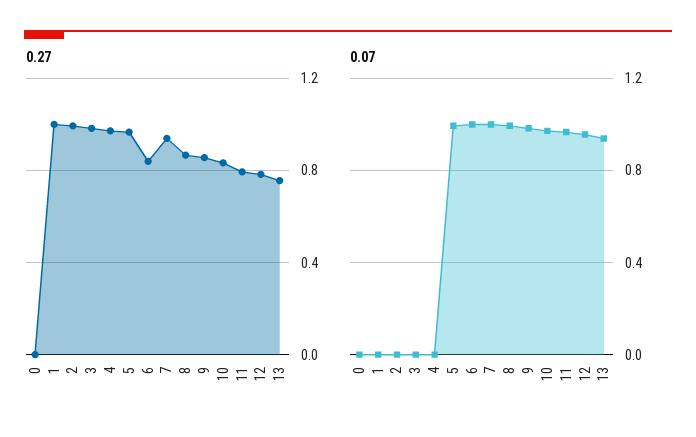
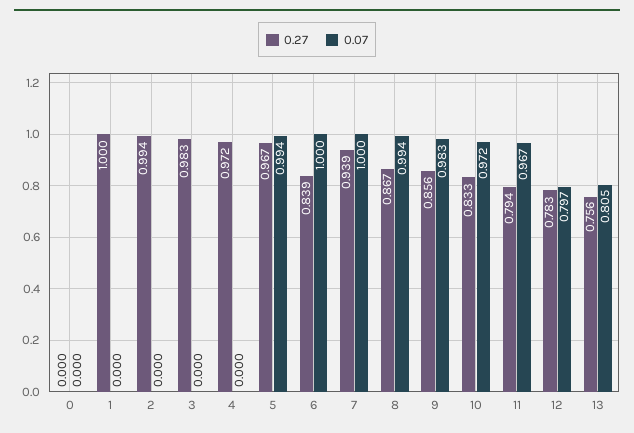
0.07, 12: 0.95 -> 0.797
0.07, 13: 0.95 -> 0.805

